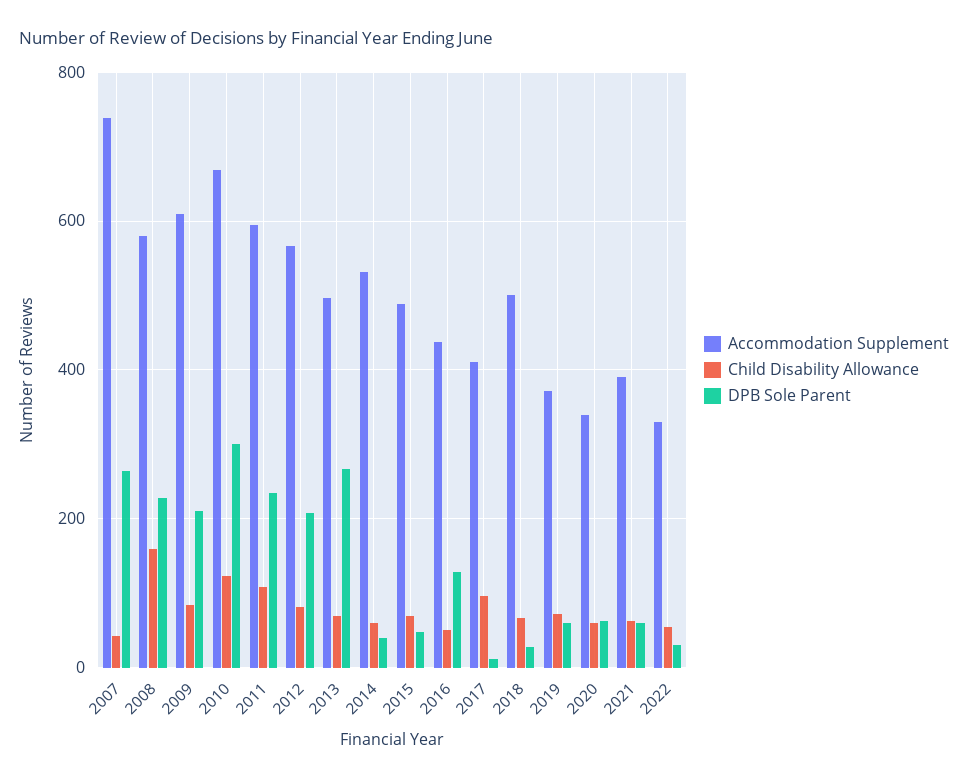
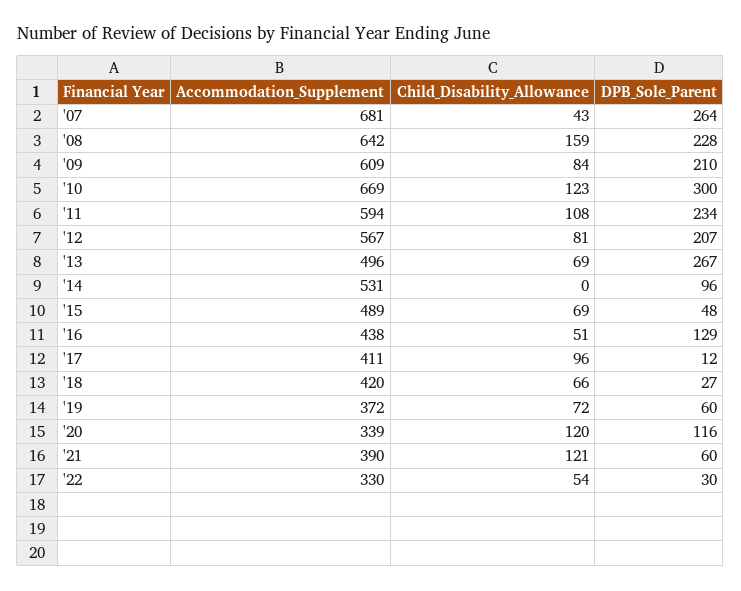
Accommodation Supplement, 2007: 740 -> 681
Accommodation Supplement, 2008: 580 -> 642
Child Disability Allowance, 2014: 60 -> 0
DPB Sole Parent, 2014: 40 -> 96
Accommodation Supplement, 2018: 500 -> 420
Child Disability Allowance, 2020: 60 -> 120
DPB Sole Parent, 2020: 60 -> 116
Child Disability Allowance, 2021: 60 -> 121

